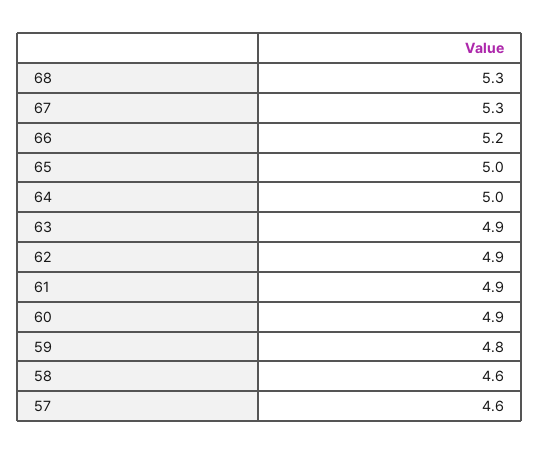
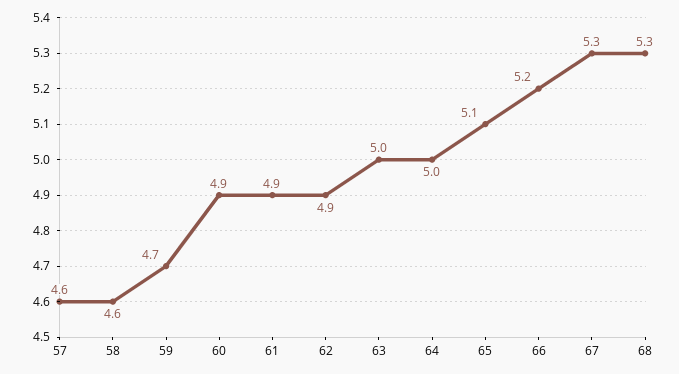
65: 5 -> 5.1
63: 4.9 -> 5
59: 4.8 -> 4.7

